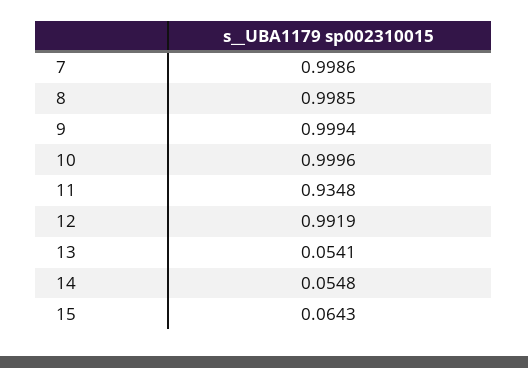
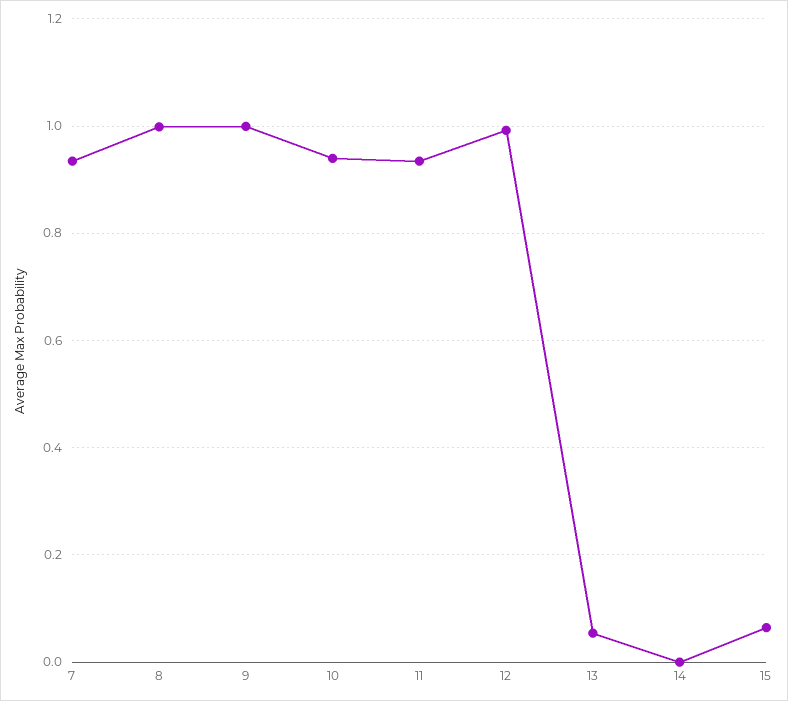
7: 0.9986 -> 0.94
10: 0.9996 -> 0.94
14: 0.0548 -> 0

